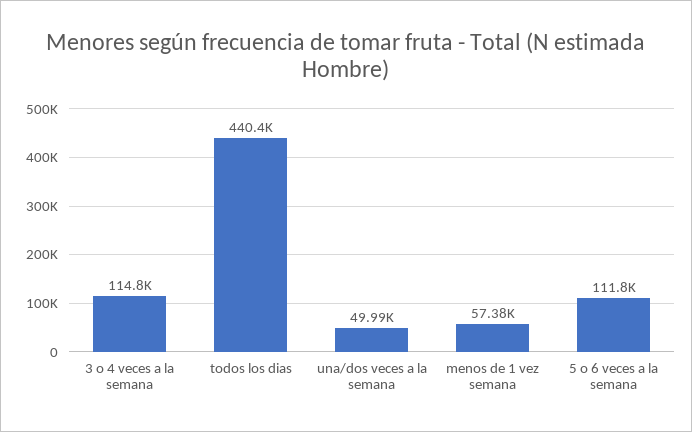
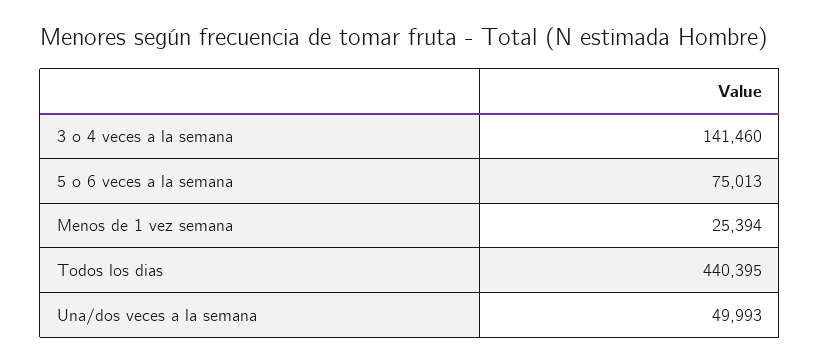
3 o 4 veces a la semana: 114800 -> 141460
menos de 1 vez semana: 57380 -> 25394
5 o 6 veces a la semana: 111800 -> 75013

